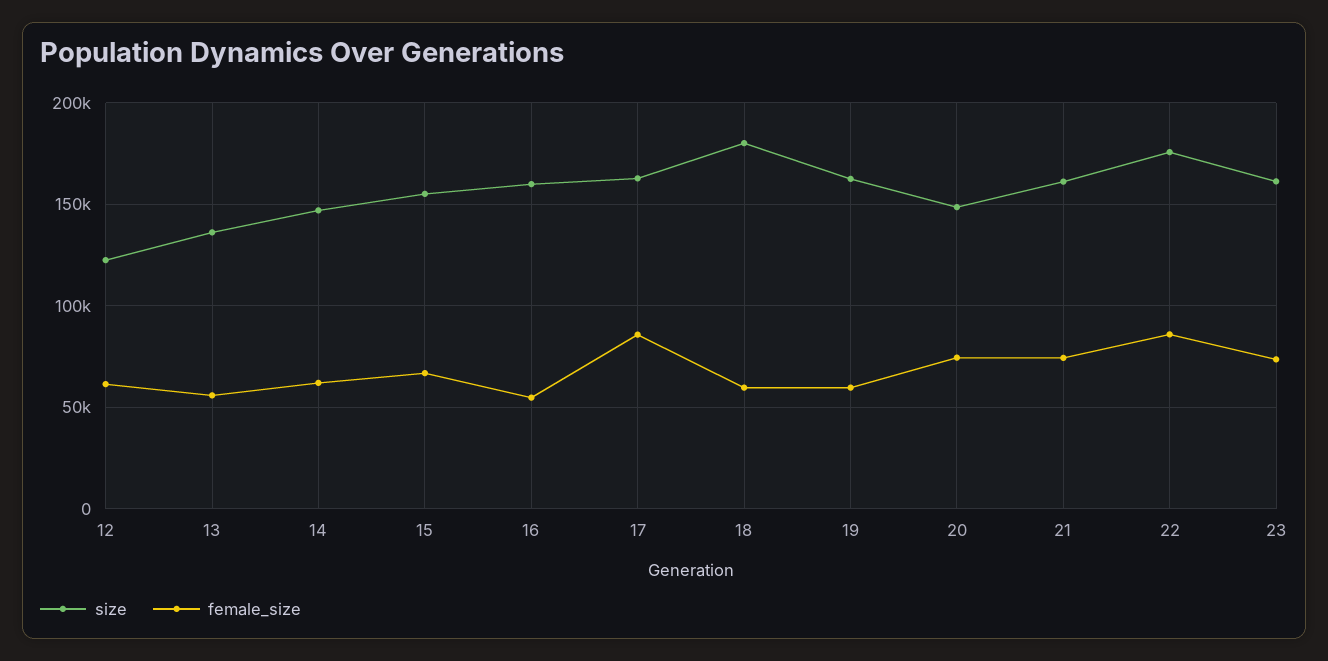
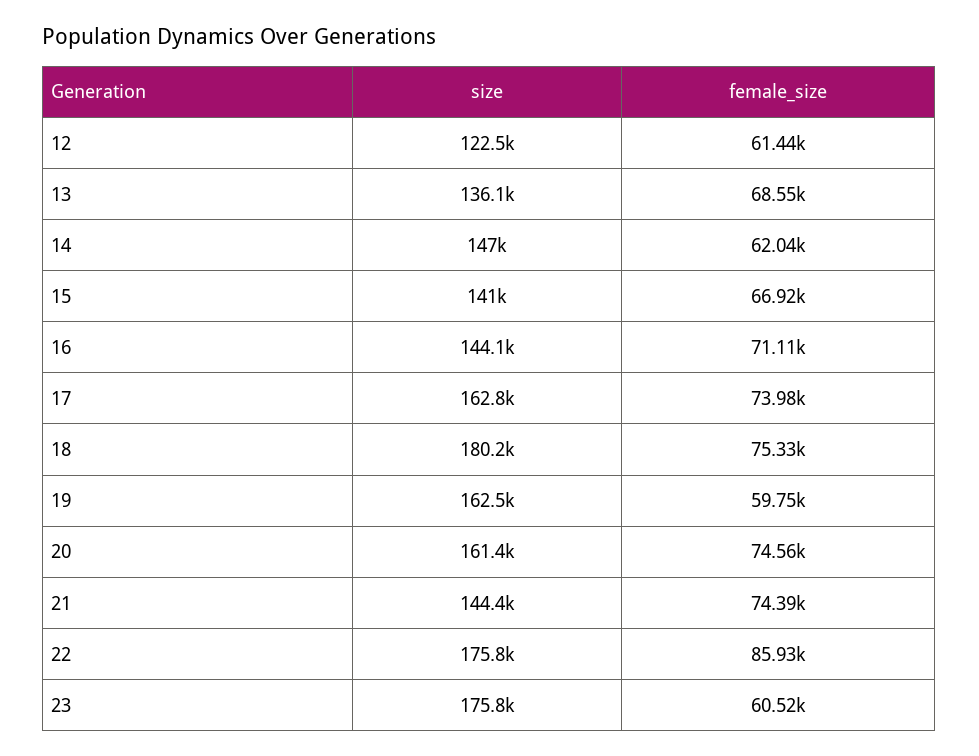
female_size, 13: 55000 -> 68550
size, 15: 155000 -> 141000
size, 16: 160000 -> 144100
female_size, 16: 55000 -> 71110
female_size, 17: 85000 -> 73980
female_size, 18: 60000 -> 75330
size, 20: 150000 -> 161400
size, 21: 160000 -> 144400
size, 23: 160000 -> 175800
female_size, 23: 75000 -> 60520

